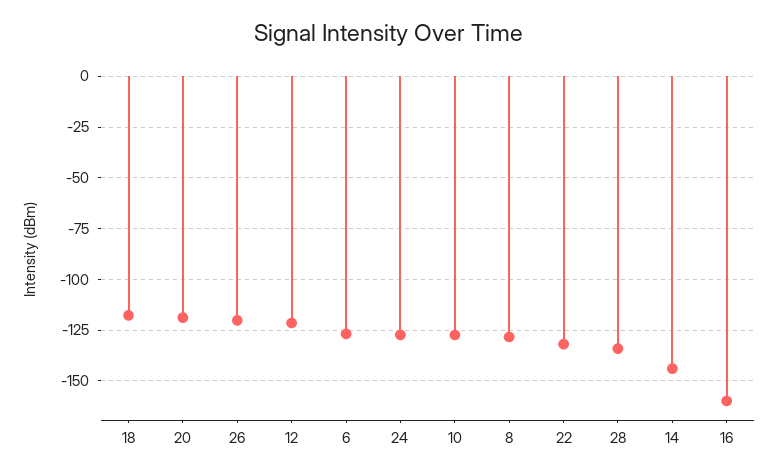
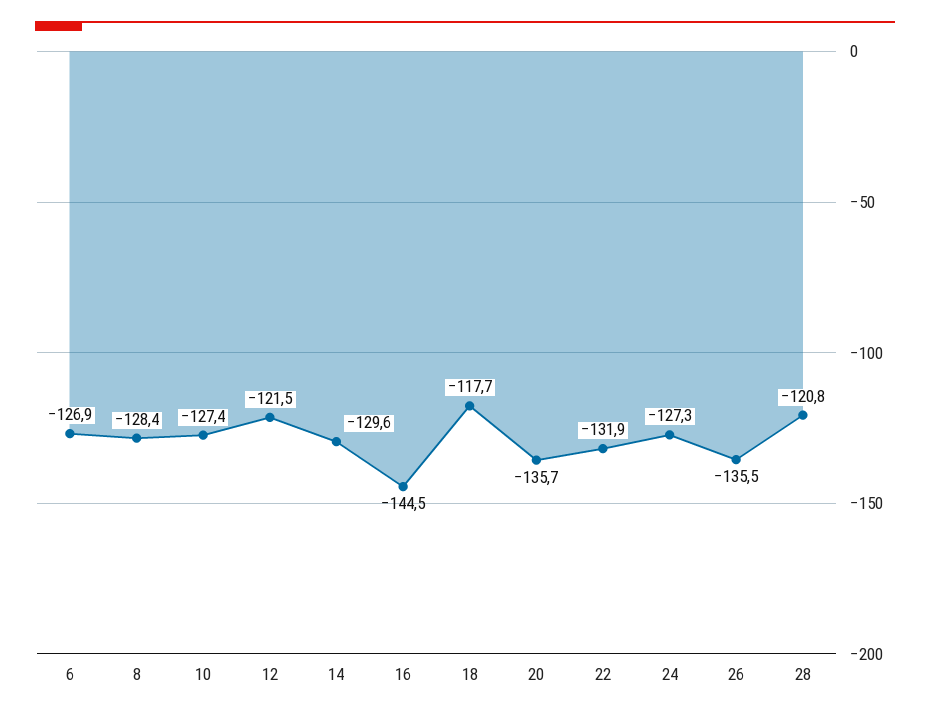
20: -120 -> -135.7
26: -120 -> -135.5
28: -135 -> -120.8
14: -145 -> -129.6
16: -160 -> -144.5

